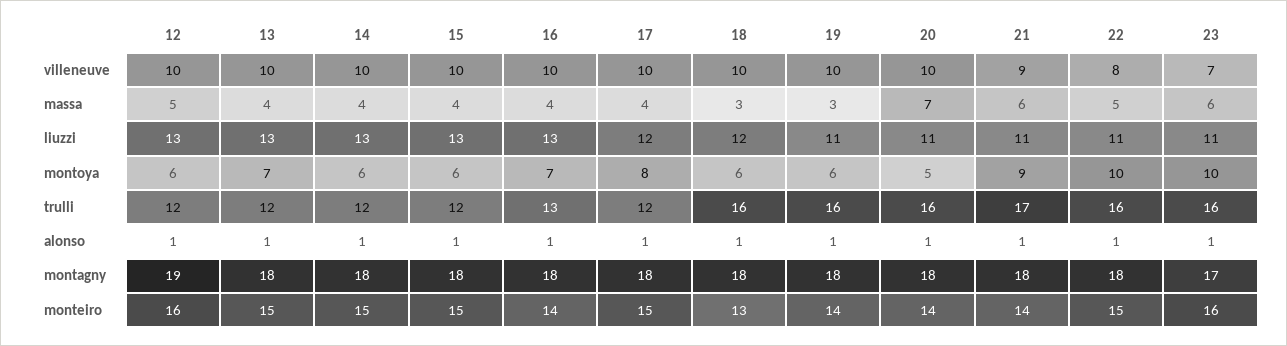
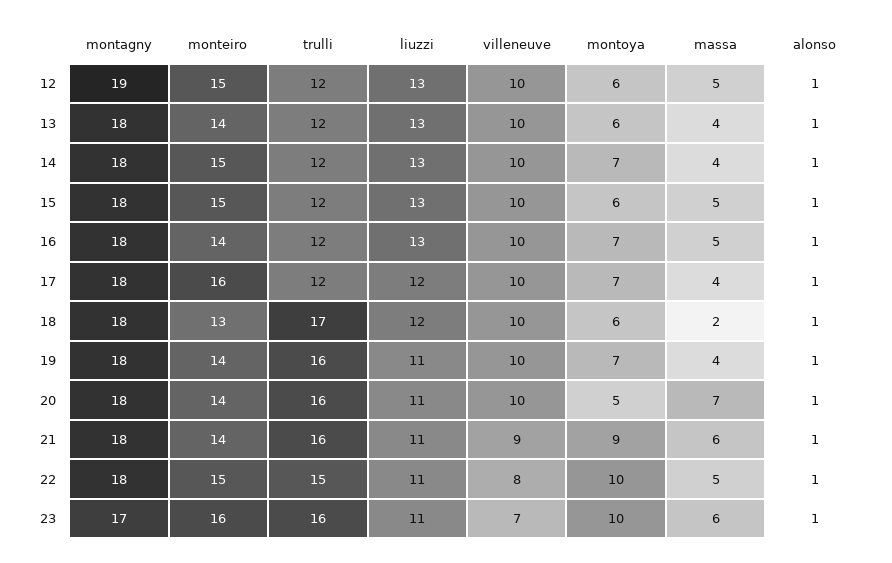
15, massa: 4 -> 5
16, massa: 4 -> 5
18, massa: 3 -> 2
19, massa: 3 -> 4
13, montoya: 7 -> 6
14, montoya: 6 -> 7
17, montoya: 8 -> 7
19, montoya: 6 -> 7
16, trulli: 13 -> 12
18, trulli: 16 -> 17
21, trulli: 17 -> 16
22, trulli: 16 -> 15
12, monteiro: 16 -> 15
13, monteiro: 15 -> 14
17, monteiro: 15 -> 16

